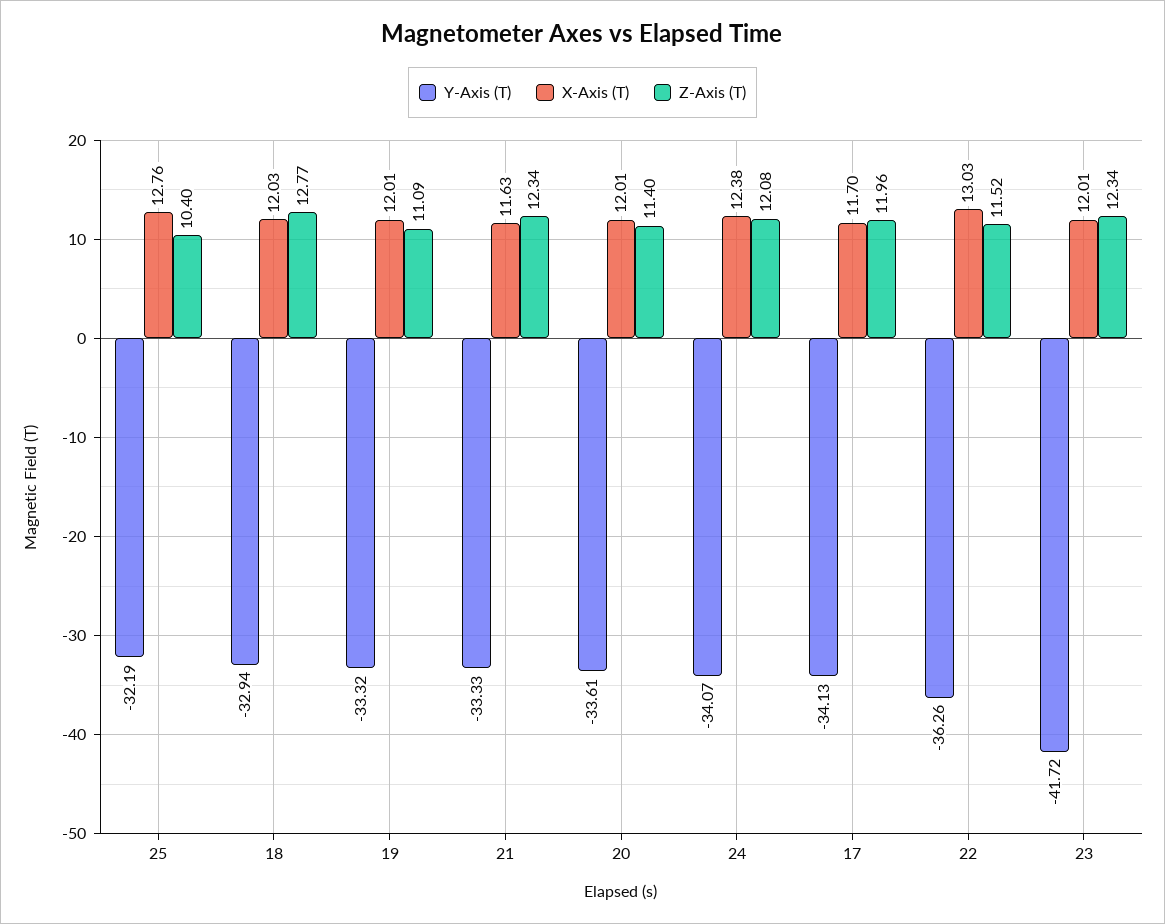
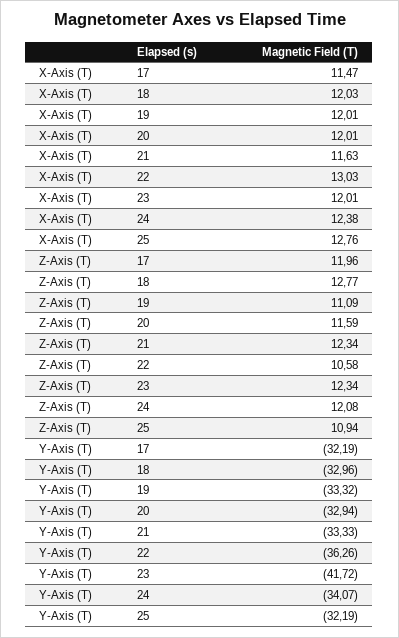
Z-Axis (T), 25: 10.4 -> 10.94
Y-Axis (T), 18: -32.94 -> -32.96
Y-Axis (T), 20: -33.61 -> -32.94
Z-Axis (T), 20: 11.4 -> 11.59
Y-Axis (T), 17: -34.13 -> -32.19
X-Axis (T), 17: 11.7 -> 11.47
Z-Axis (T), 22: 11.52 -> 10.58

